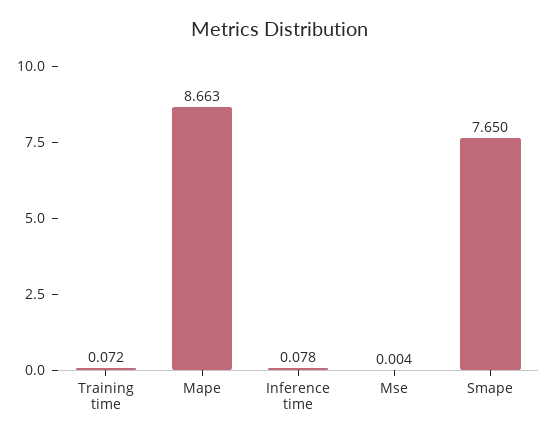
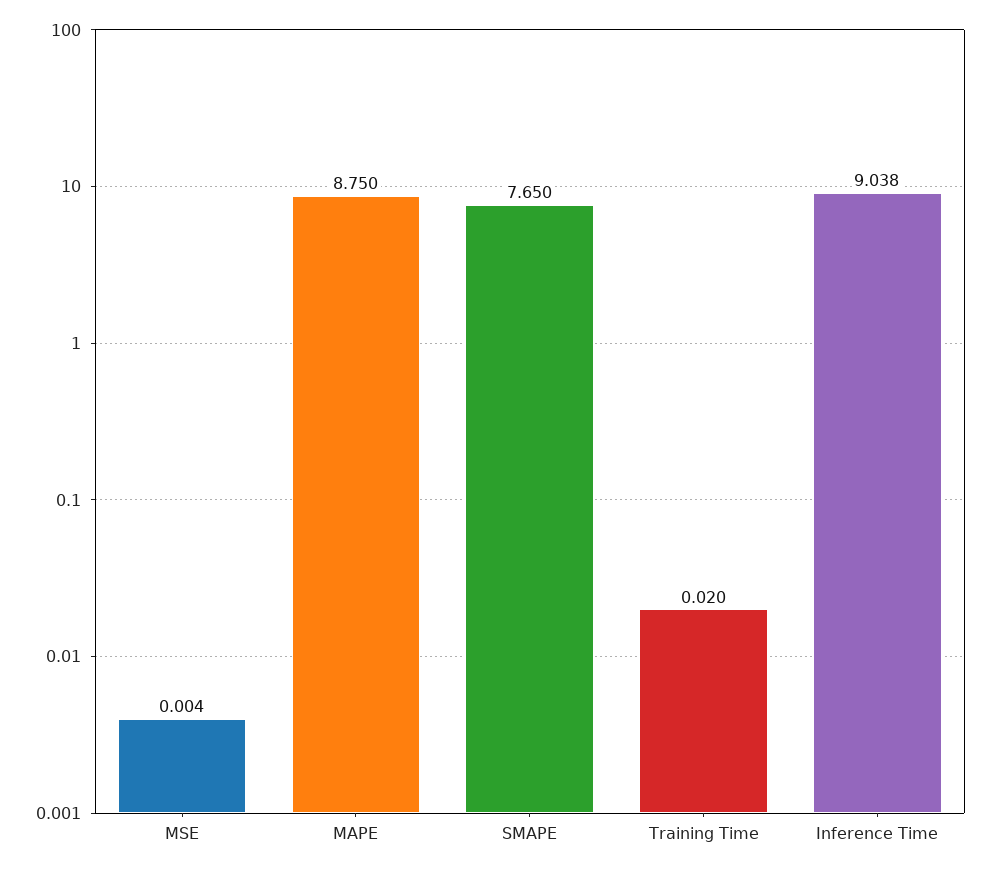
Training time: 0.072 -> 0.02
Mape: 8.663 -> 8.75
Inference time: 0.078 -> 9.038

